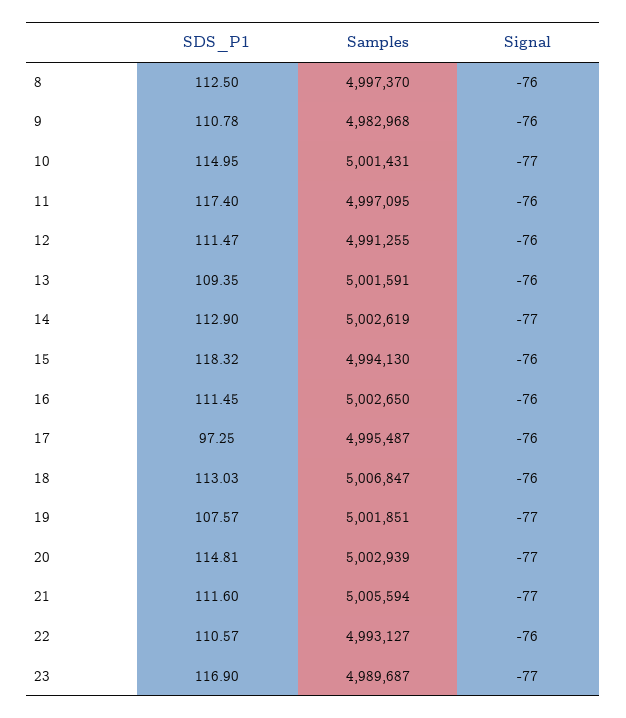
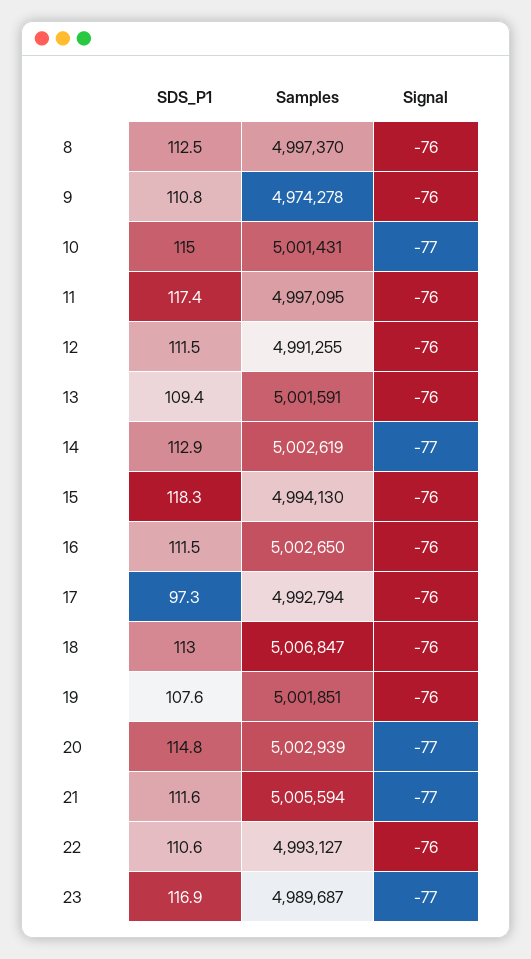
Samples, 9: 4982968 -> 4974278
Samples, 17: 4995487 -> 4992794
Signal, 19: -77 -> -76

